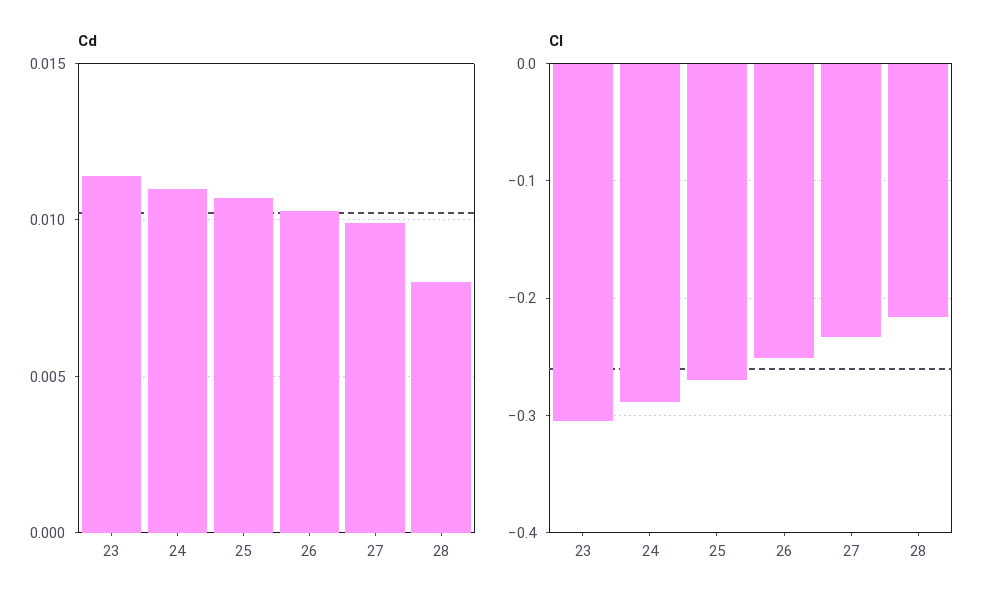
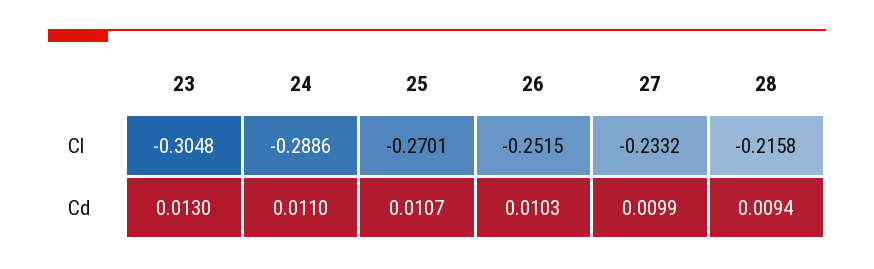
Cd, 23: 0.0115 -> 0.013
Cd, 28: 0.008 -> 0.0094

